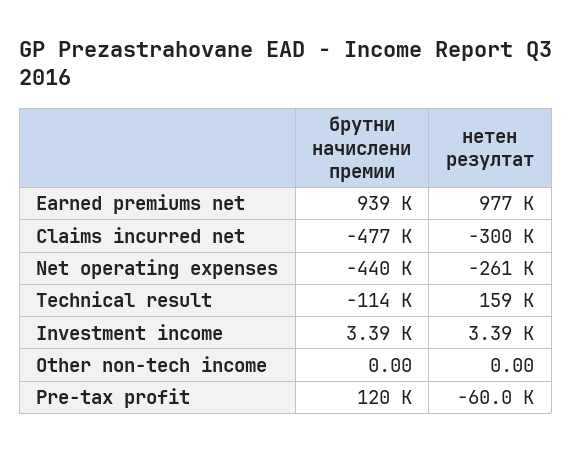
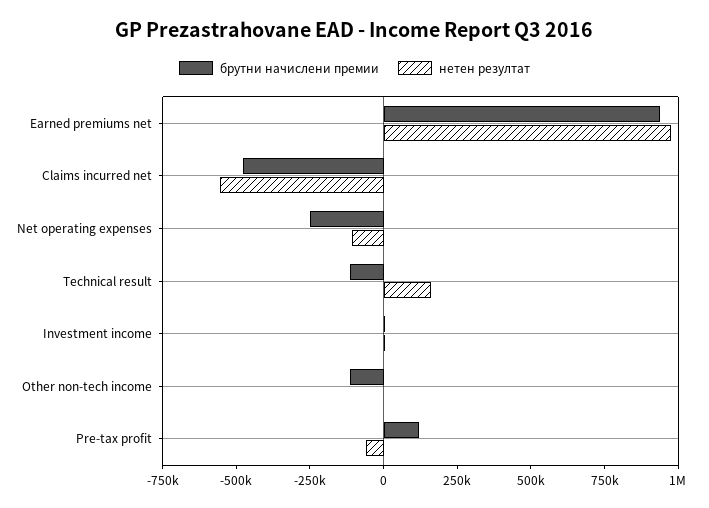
нетен резултат, Claims incurred net: -300000 -> -550000
брутни начислени премии, Net operating expenses: -440000 -> -250000
нетен резултат, Net operating expenses: -261000 -> -100000
брутни начислени премии, Other non-tech income: 0 -> -100000

